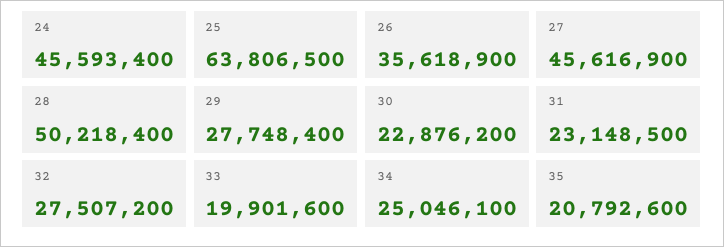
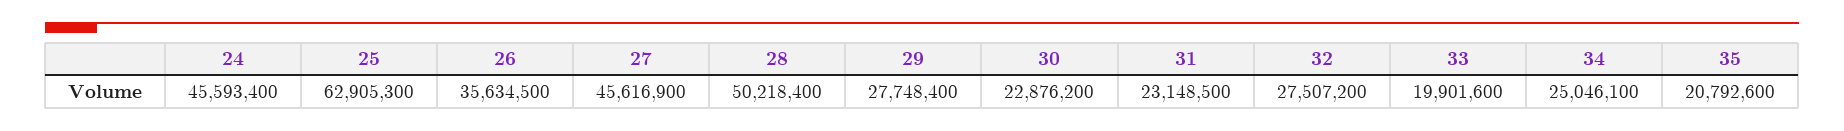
25: 63806500 -> 62905300
26: 35618900 -> 35634500

